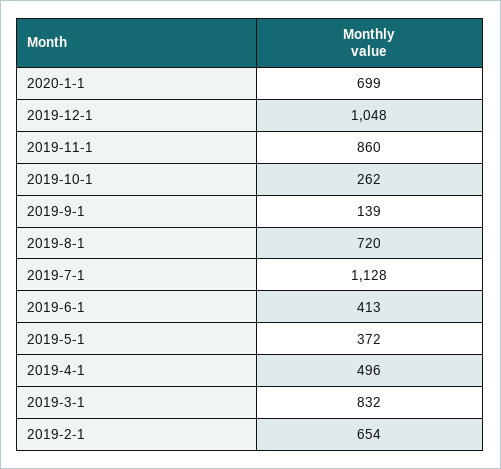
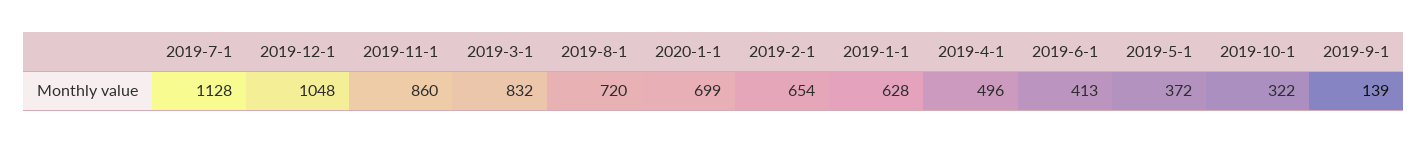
2019-10-1: 262 -> 322
2019-1-1: none -> 628

